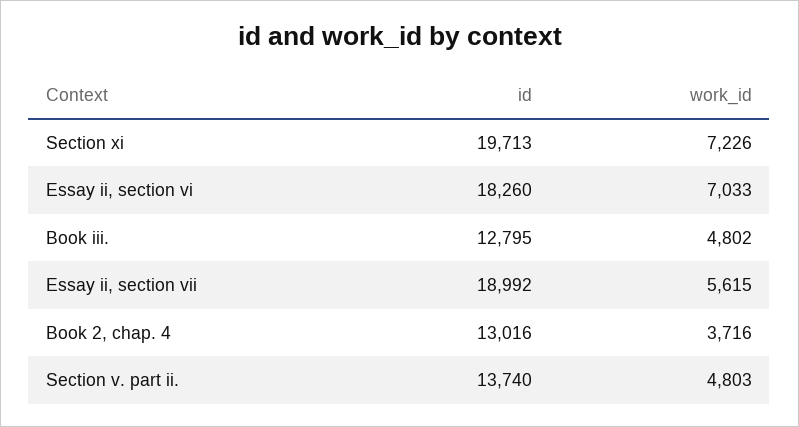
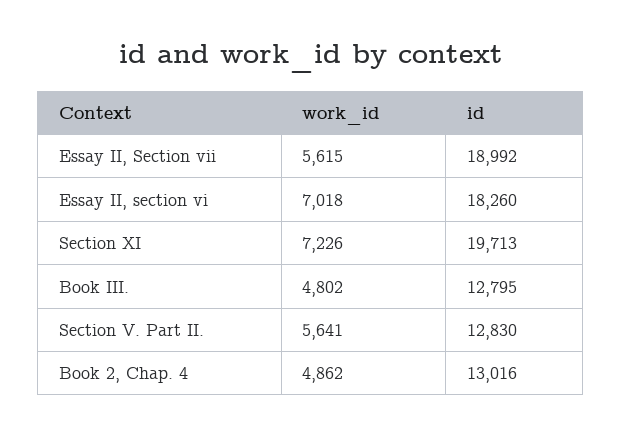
work_id, Essay ii, section vi: 7033 -> 7018
work_id, Book 2, chap. 4: 3716 -> 4862
id, Section v. part ii.: 13740 -> 12830
work_id, Section v. part ii.: 4803 -> 5641

